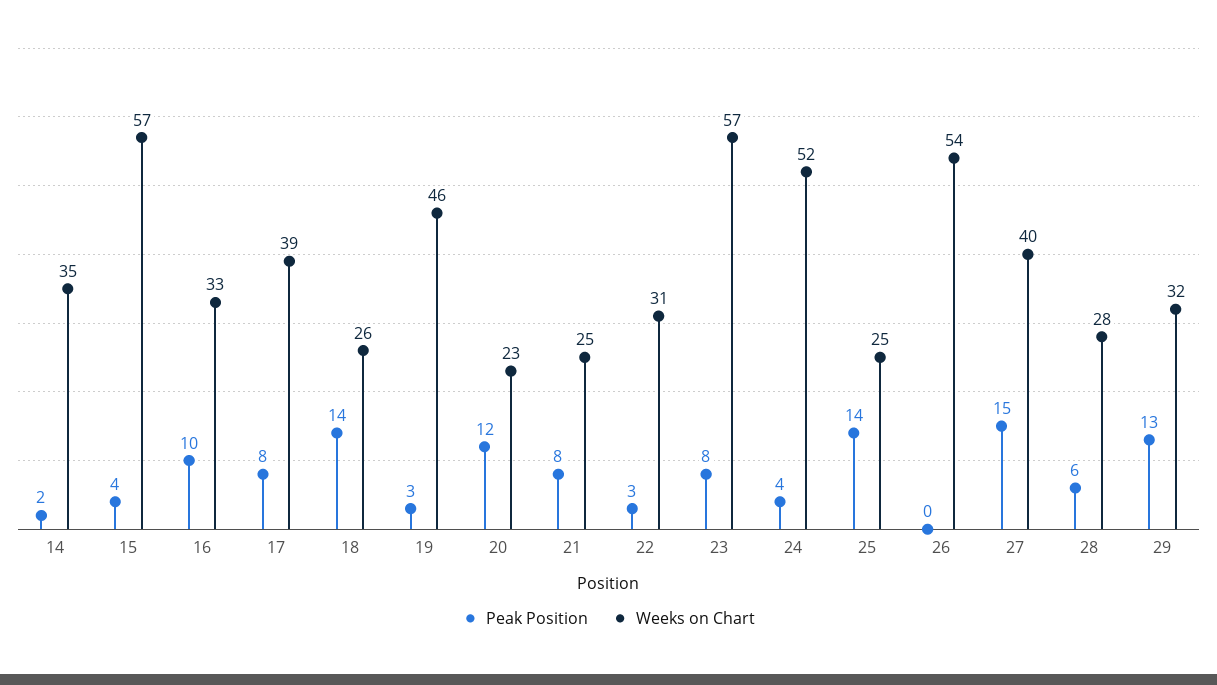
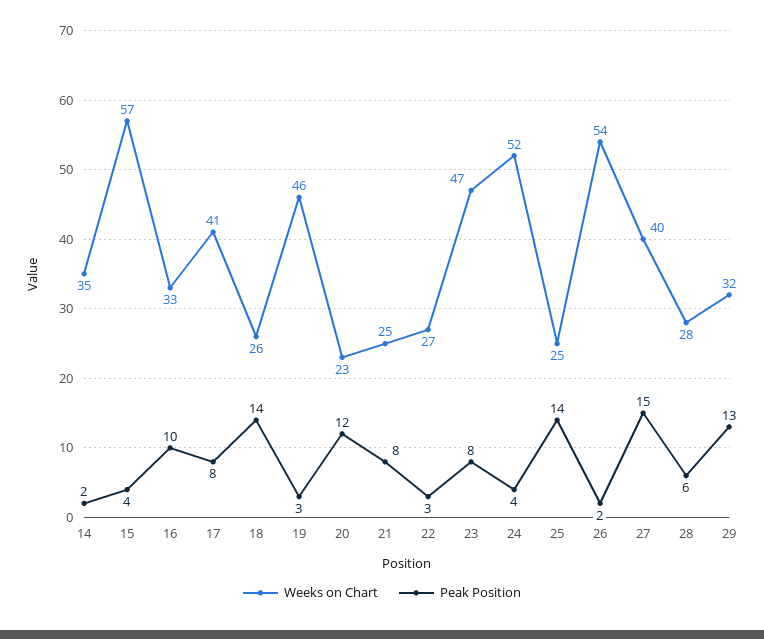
Weeks on Chart, 17: 39 -> 41
Weeks on Chart, 22: 31 -> 27
Weeks on Chart, 23: 57 -> 47
Peak Position, 26: 0 -> 2

